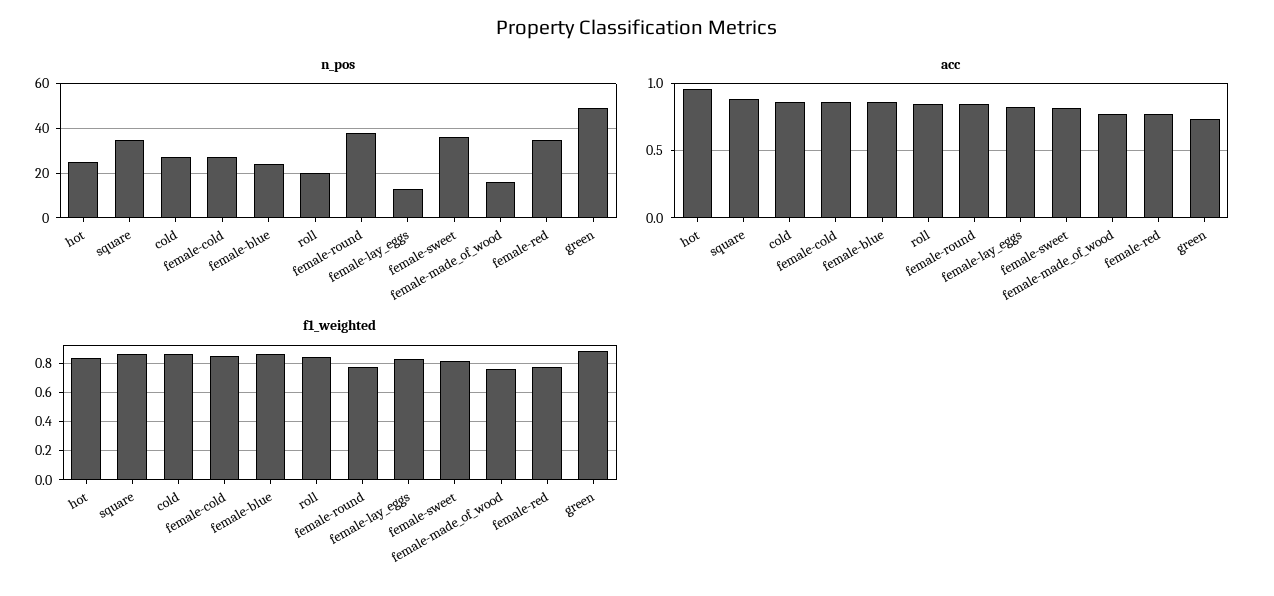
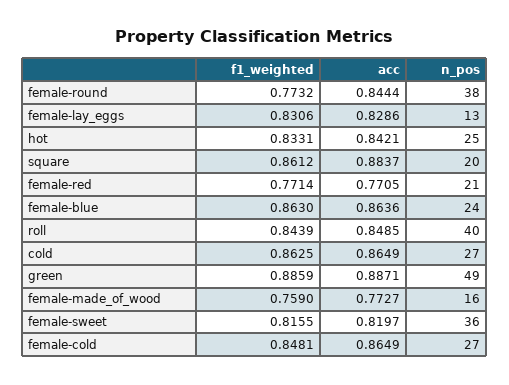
n_pos, square: 35 -> 20
n_pos, roll: 20 -> 40
n_pos, female-red: 35 -> 21
acc, hot: 0.95 -> 0.8421
acc, green: 0.75 -> 0.8871

